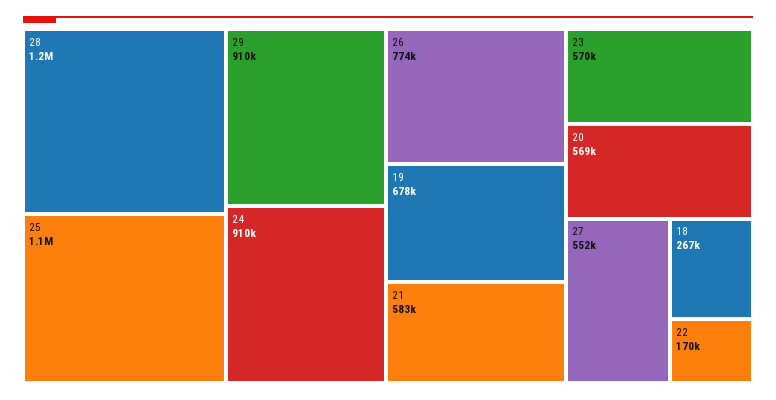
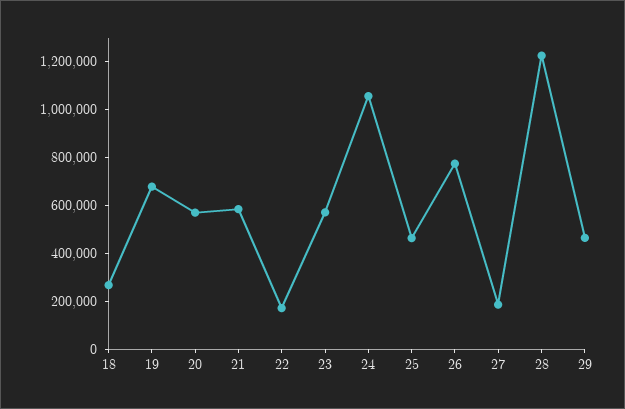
25: 1100000 -> 450000
29: 910000 -> 450000
24: 910000 -> 1050000
27: 552000 -> 200000

